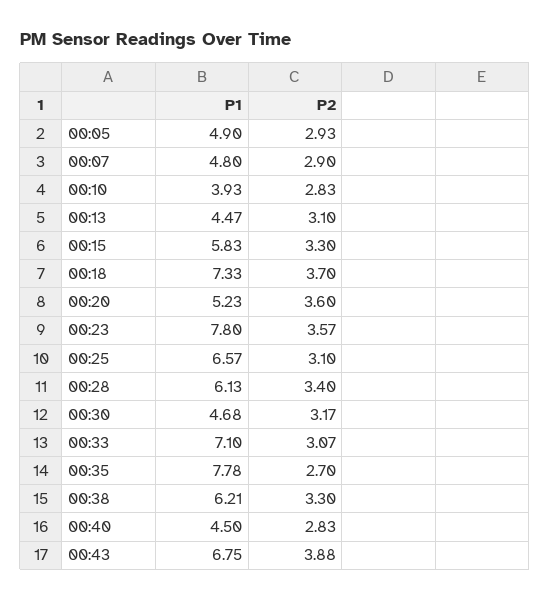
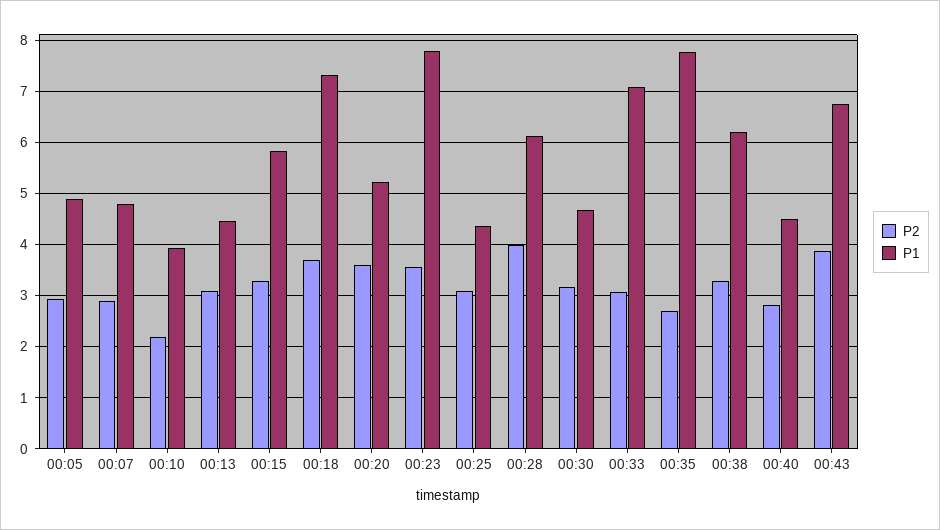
P2, 00:10: 2.83 -> 2.2
P1, 00:25: 6.57 -> 4.4
P2, 00:28: 3.4 -> 4

